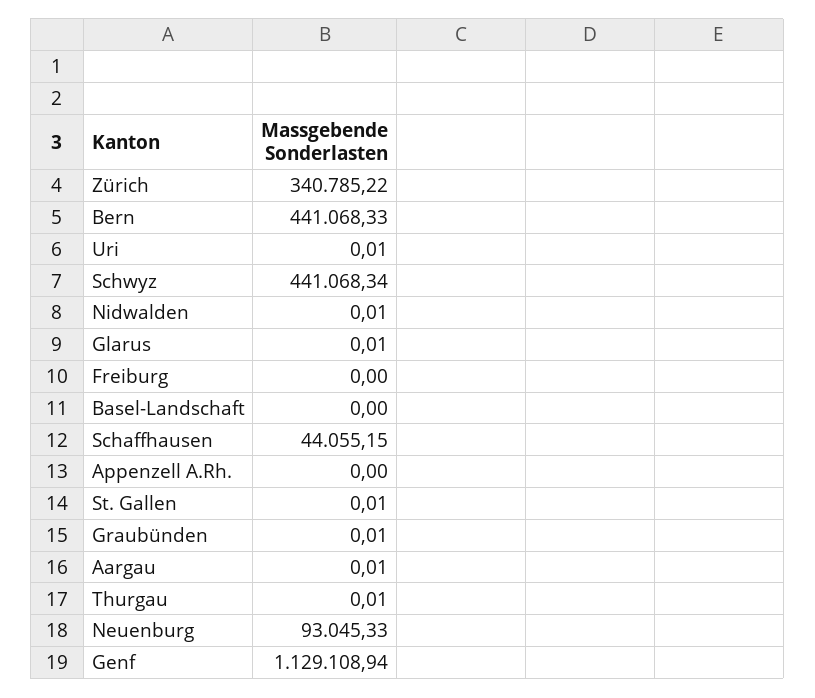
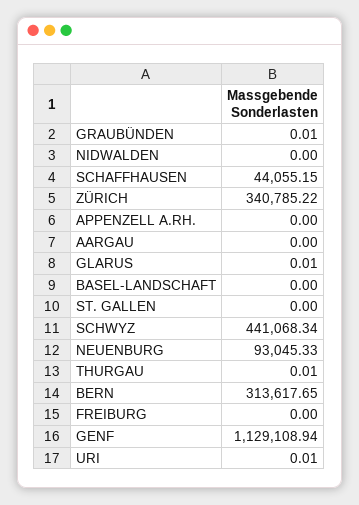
Bern: 441068.33 -> 313617.65
Nidwalden: 0.01 -> 0
St. Gallen: 0.01 -> 0
Aargau: 0.01 -> 0

